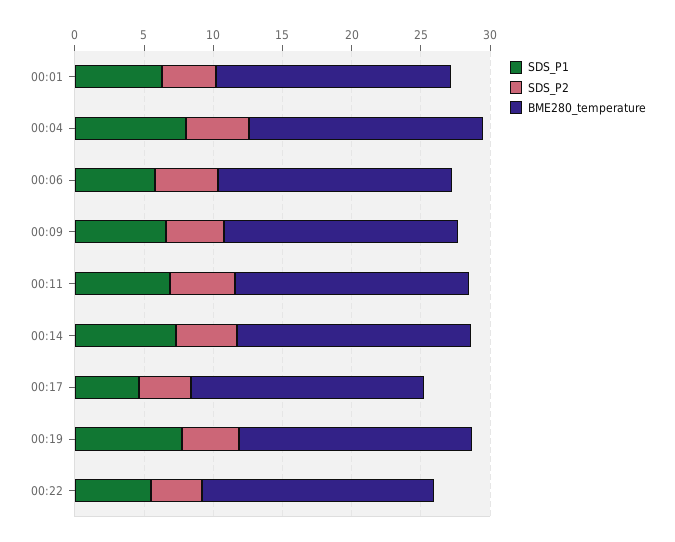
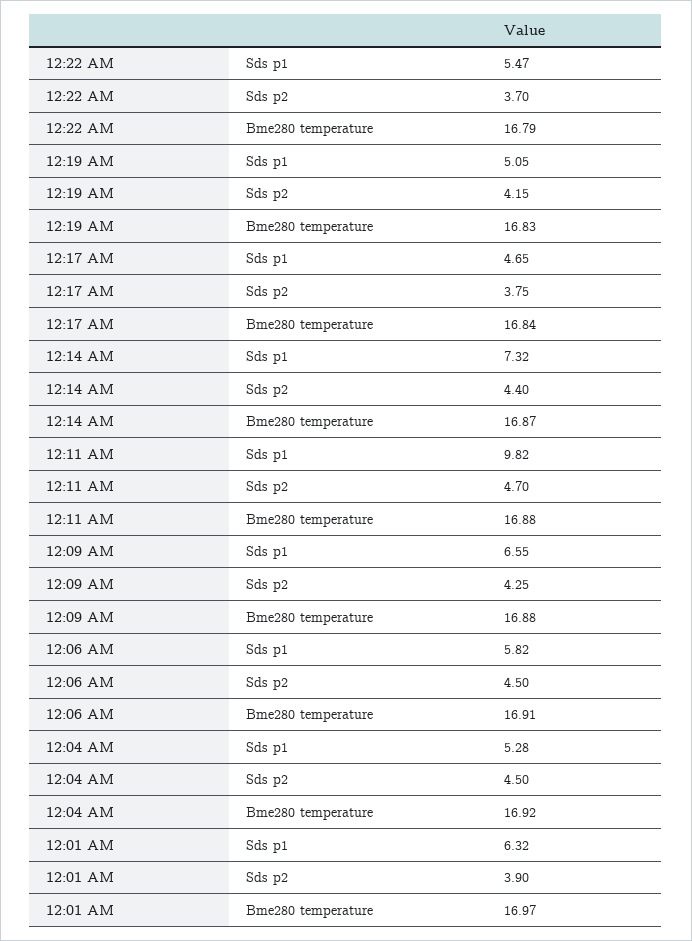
SDS_P1, 00:04: 8 -> 5.28
SDS_P1, 00:11: 7 -> 9.82
SDS_P1, 00:19: 8 -> 5.05

